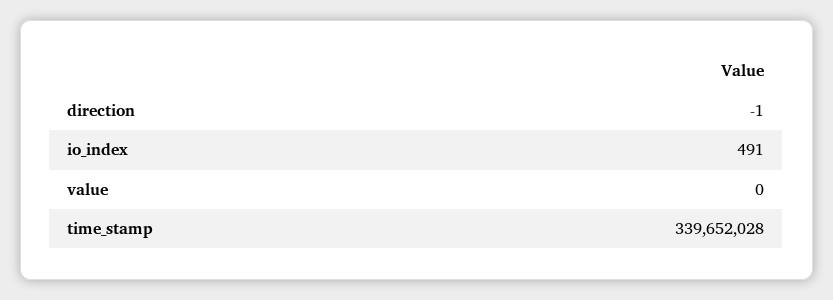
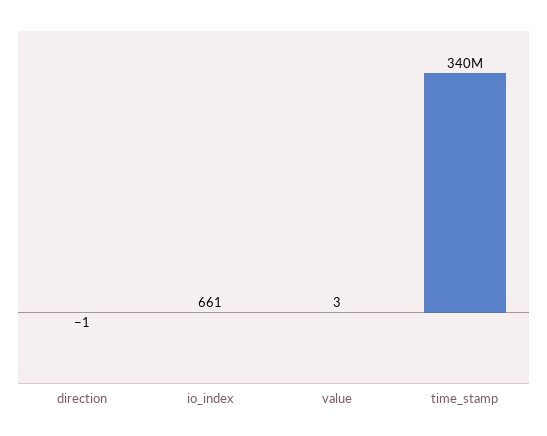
io_index: 491 -> 661
value: 0 -> 3

